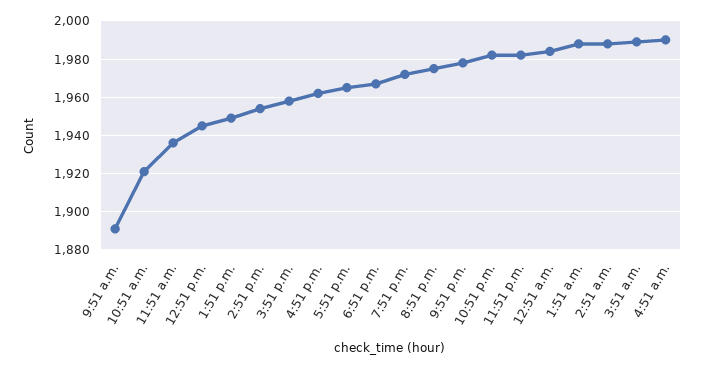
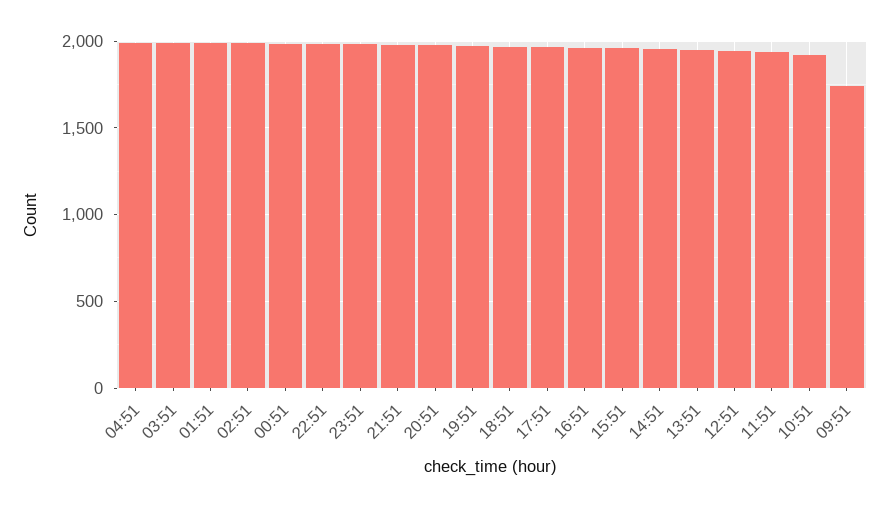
9:51 a.m.: 1890 -> 1750

